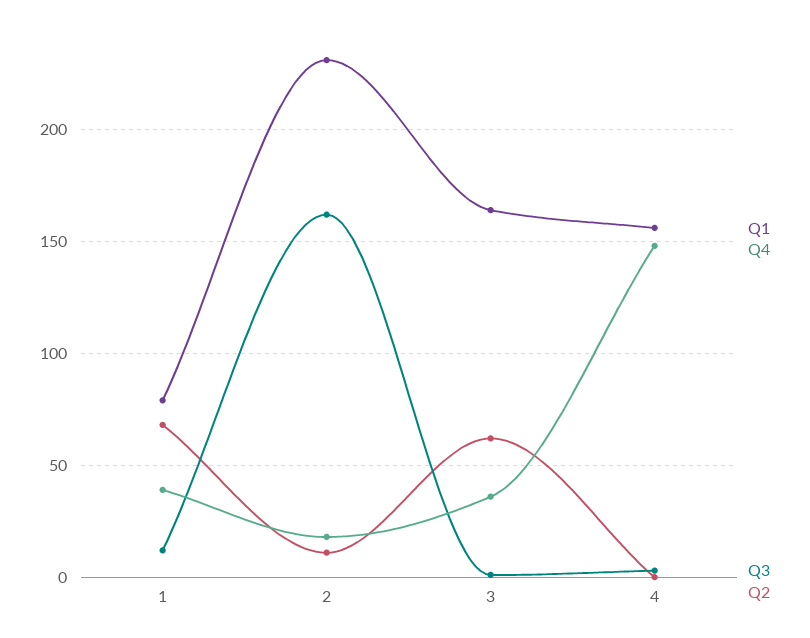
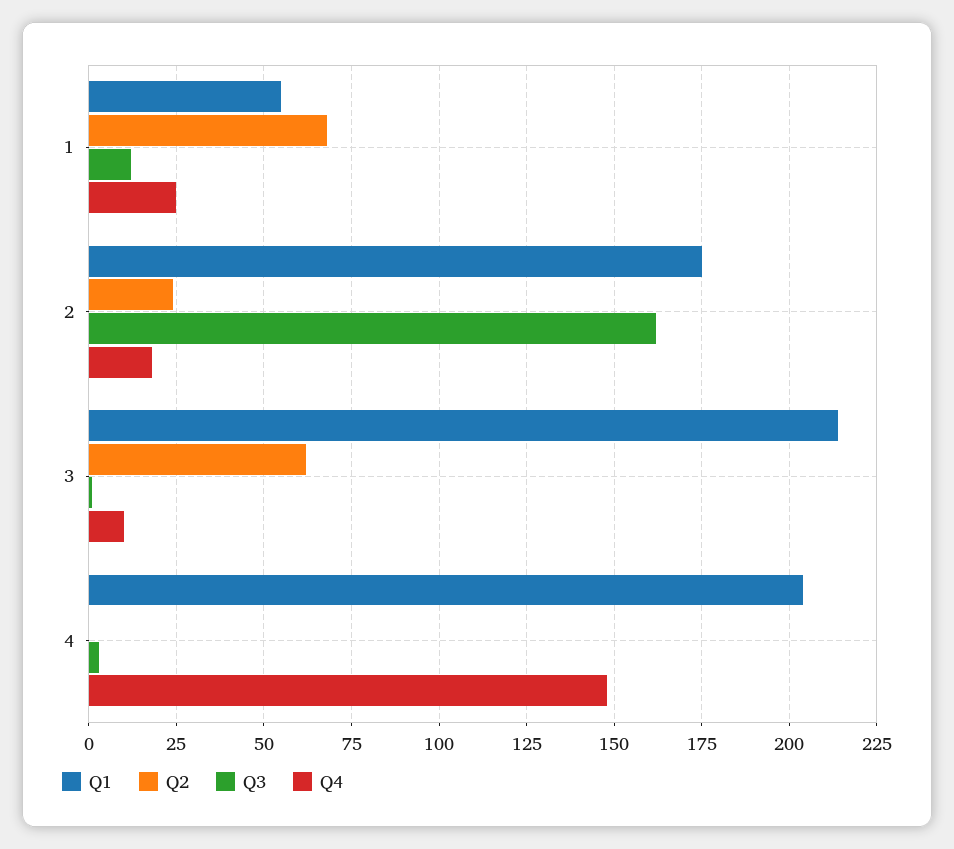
Q1, 1: 80 -> 55
Q4, 1: 40 -> 25
Q1, 2: 230 -> 175
Q2, 2: 10 -> 25
Q1, 3: 165 -> 215
Q4, 3: 35 -> 10
Q1, 4: 155 -> 205

